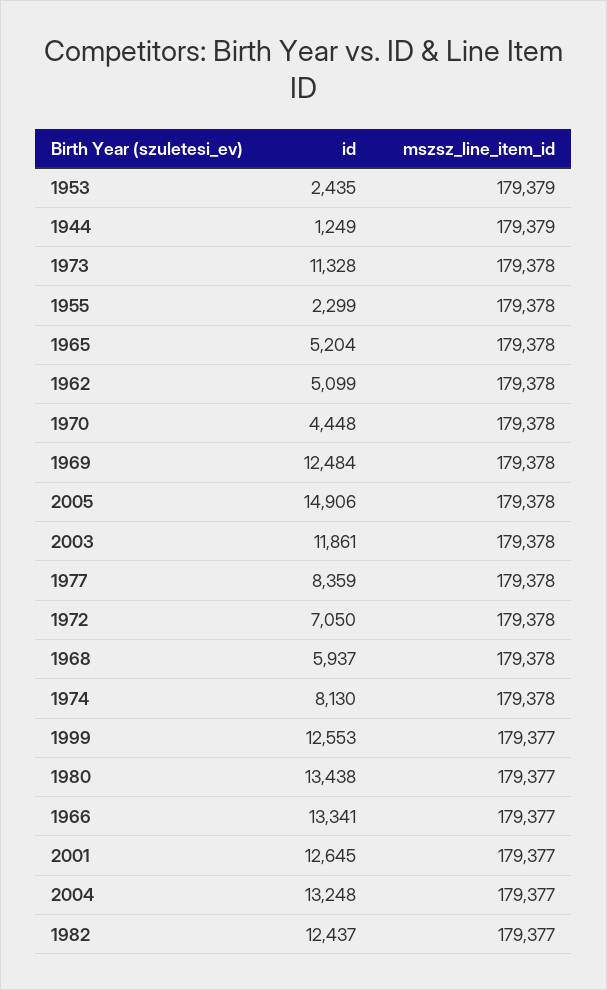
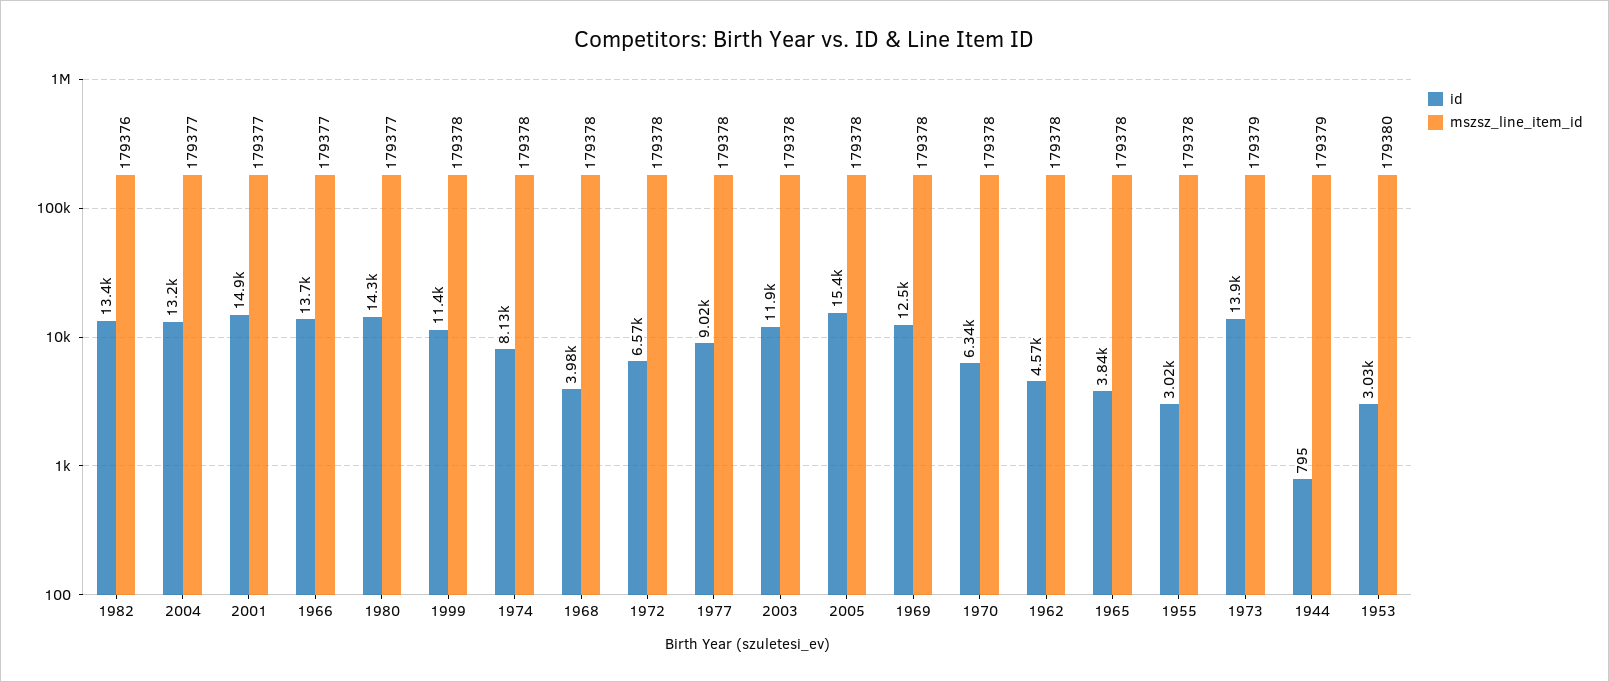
id, 1953: 2435 -> 3030
mszsz_line_item_id, 1953: 179379 -> 179380
id, 1944: 1249 -> 795
id, 1973: 11328 -> 13900
mszsz_line_item_id, 1973: 179378 -> 179379
id, 1955: 2299 -> 3020
id, 1965: 5204 -> 3840
id, 1962: 5099 -> 4570
id, 1970: 4448 -> 6340
id, 2005: 14906 -> 15400
id, 1977: 8359 -> 9020
id, 1972: 7050 -> 6570
id, 1968: 5937 -> 3980
id, 1999: 12553 -> 11400
mszsz_line_item_id, 1999: 179377 -> 179378
id, 1980: 13438 -> 14300
id, 1966: 13341 -> 13700
id, 2001: 12645 -> 14900
id, 1982: 12437 -> 13400
mszsz_line_item_id, 1982: 179377 -> 179376

